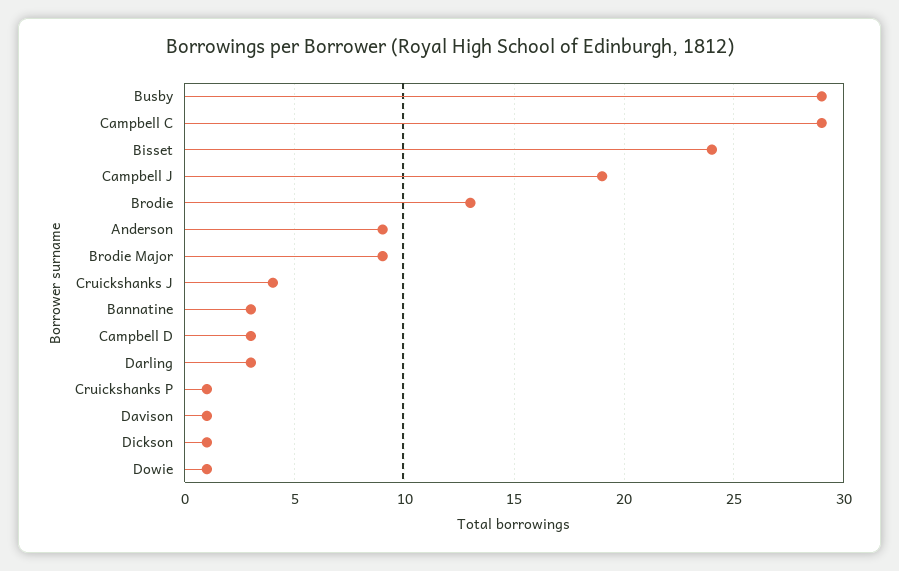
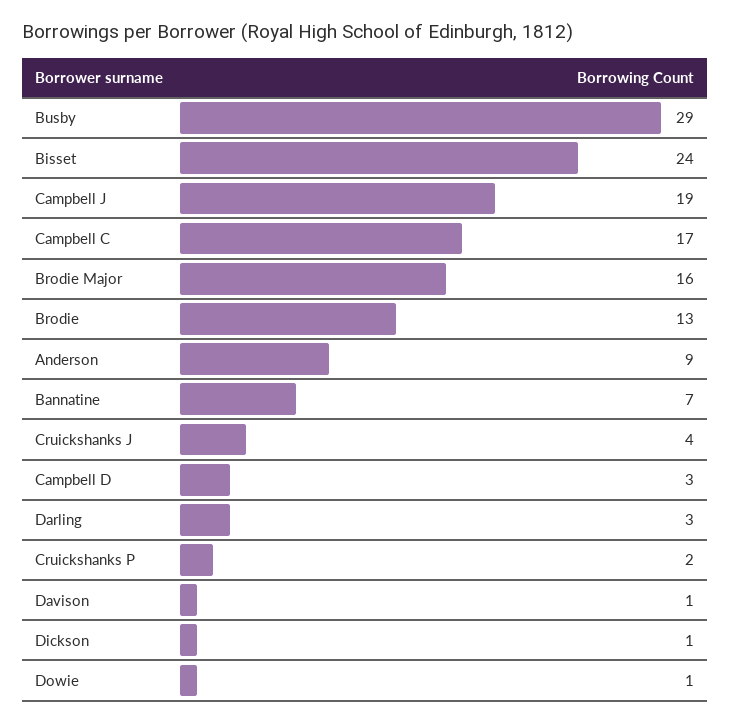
Campbell C: 29 -> 17
Brodie Major: 9 -> 16
Bannatine: 3 -> 7
Cruickshanks P: 1 -> 2

